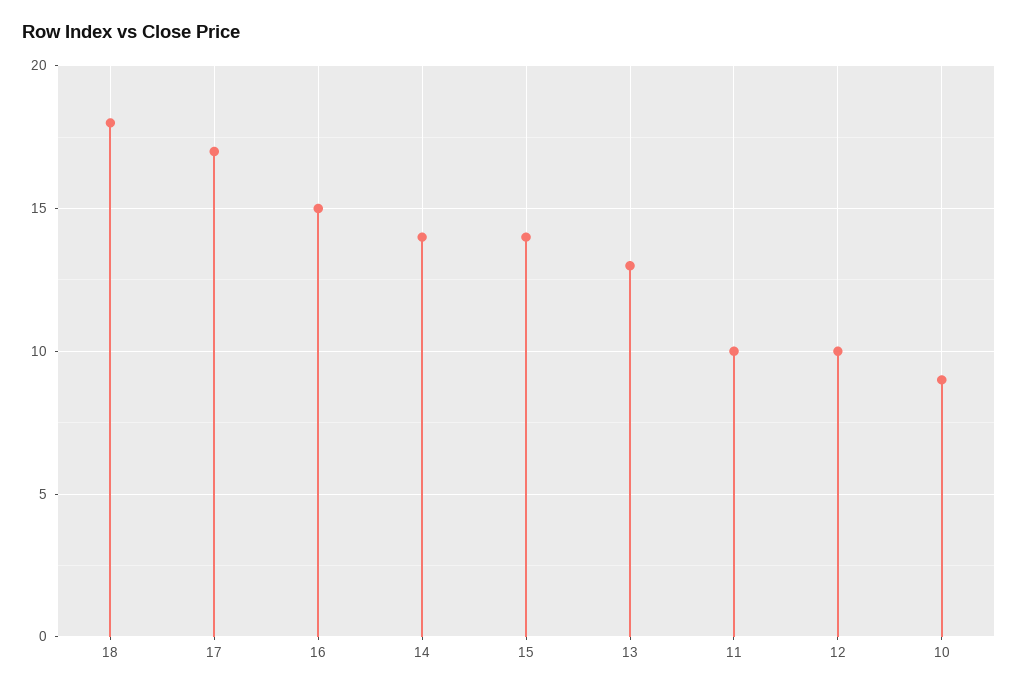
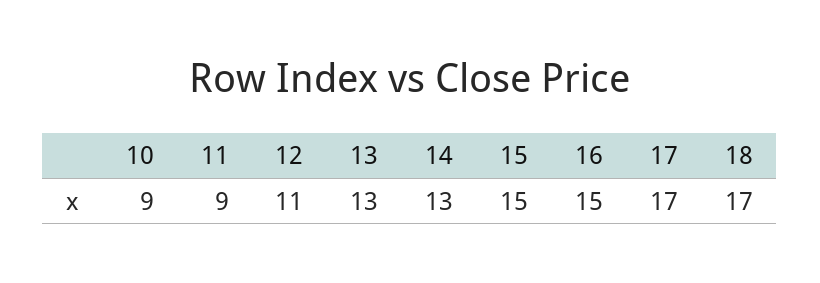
18: 18 -> 17
14: 14 -> 13
15: 14 -> 15
11: 10 -> 9
12: 10 -> 11

